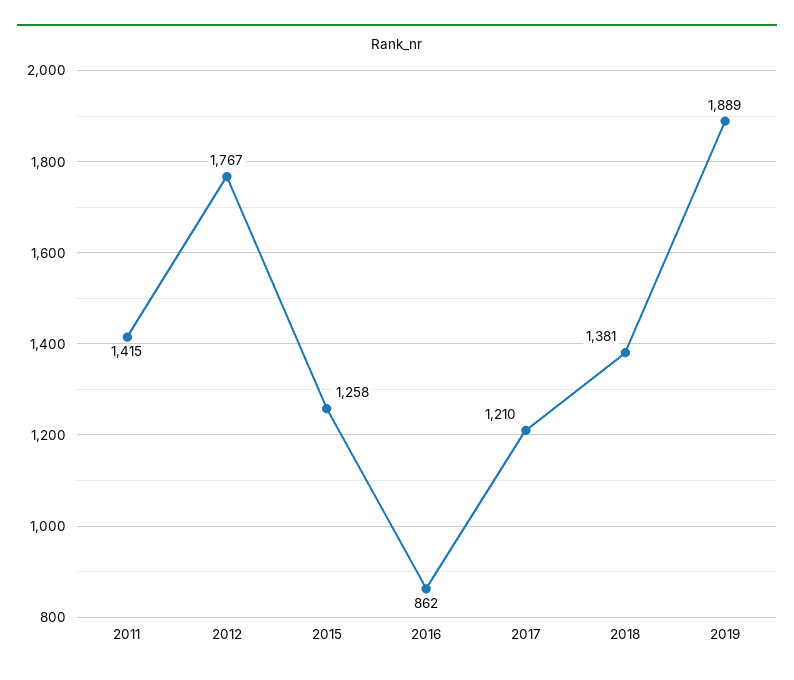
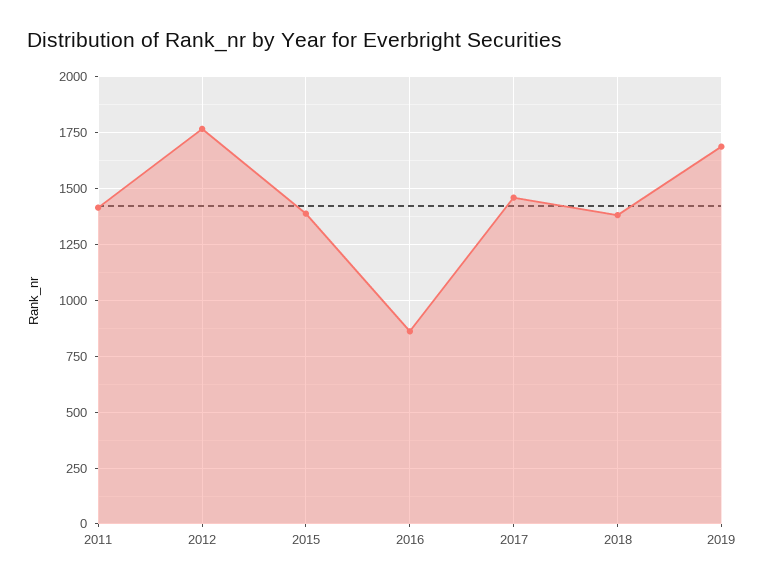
2015: 1258 -> 1400
2017: 1210 -> 1450
2019: 1889 -> 1700

